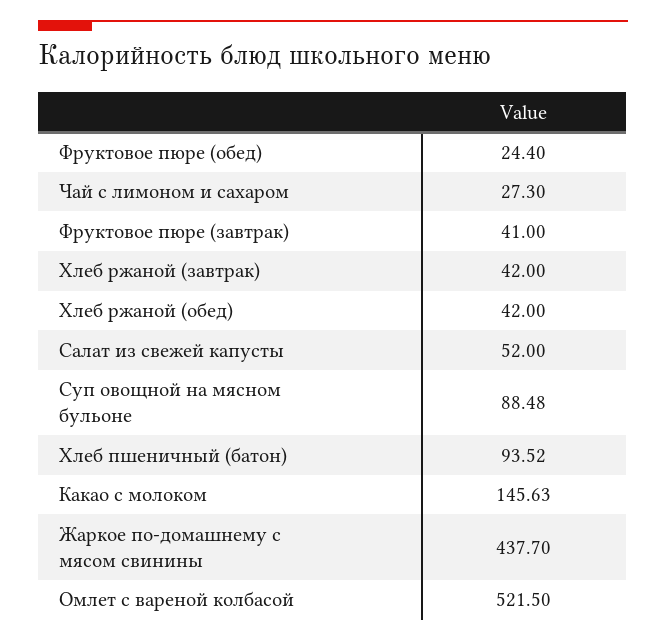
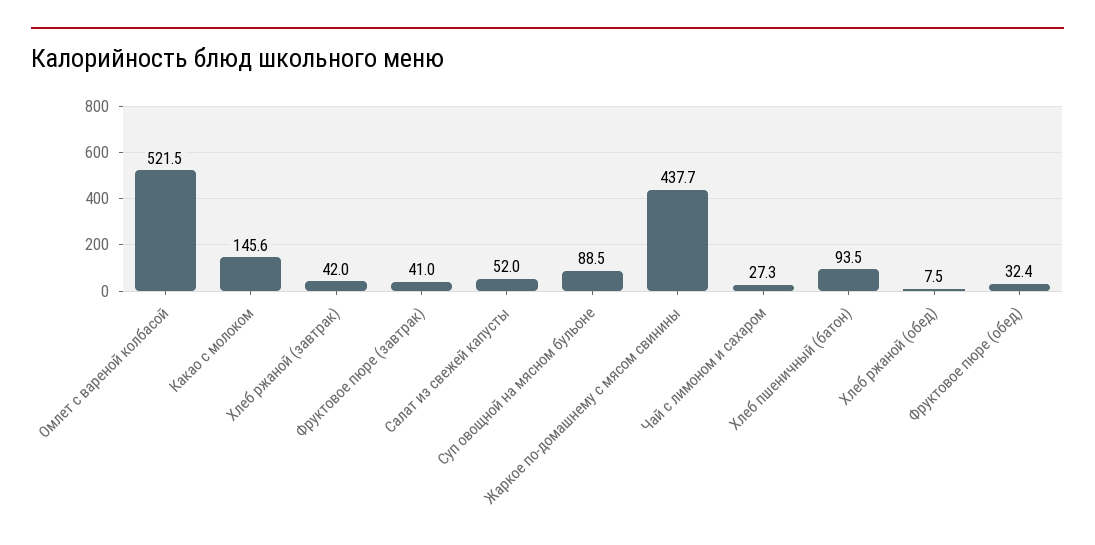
Фруктовое пюре (обед): 24.4 -> 32.4
Хлеб ржаной (обед): 42 -> 7.5

